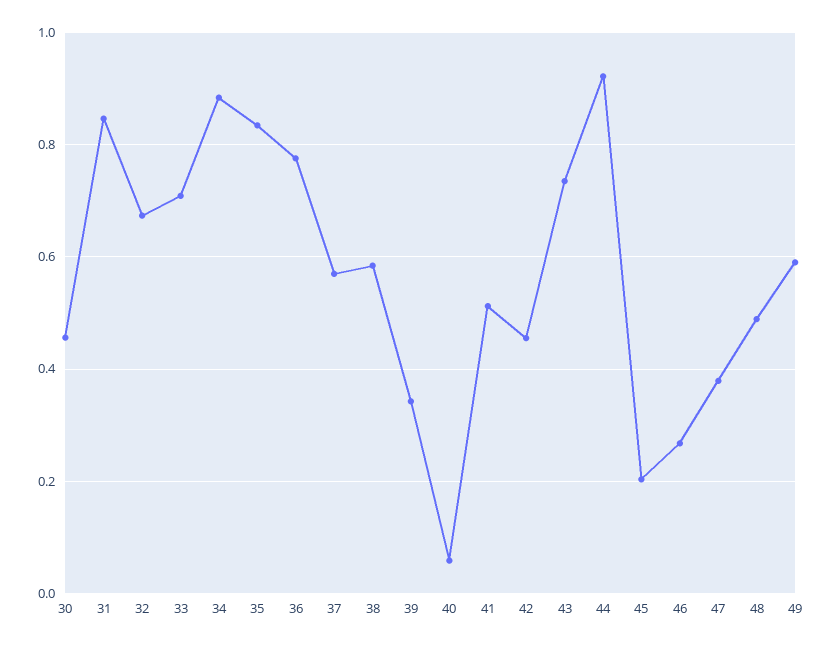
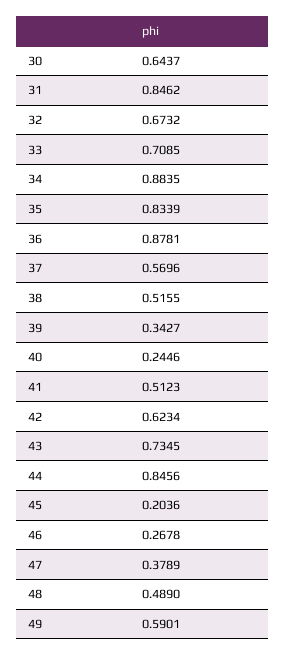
30: 0.46 -> 0.6437
36: 0.78 -> 0.8781
38: 0.58 -> 0.5155
40: 0.06 -> 0.2446
42: 0.46 -> 0.6234
44: 0.92 -> 0.8456

